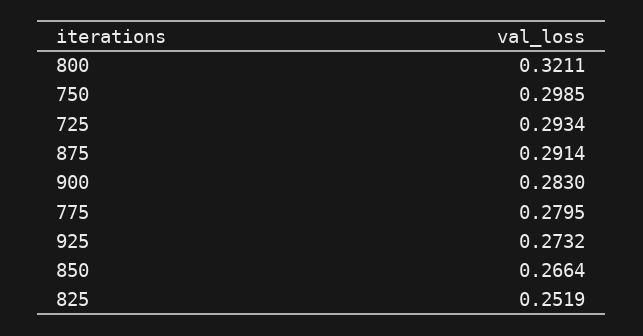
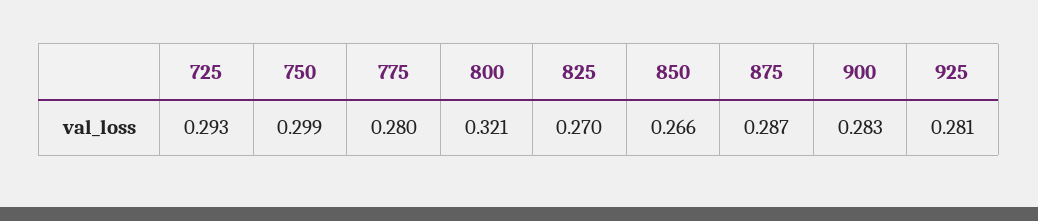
875: 0.2914 -> 0.287
925: 0.2732 -> 0.281
825: 0.2519 -> 0.27

